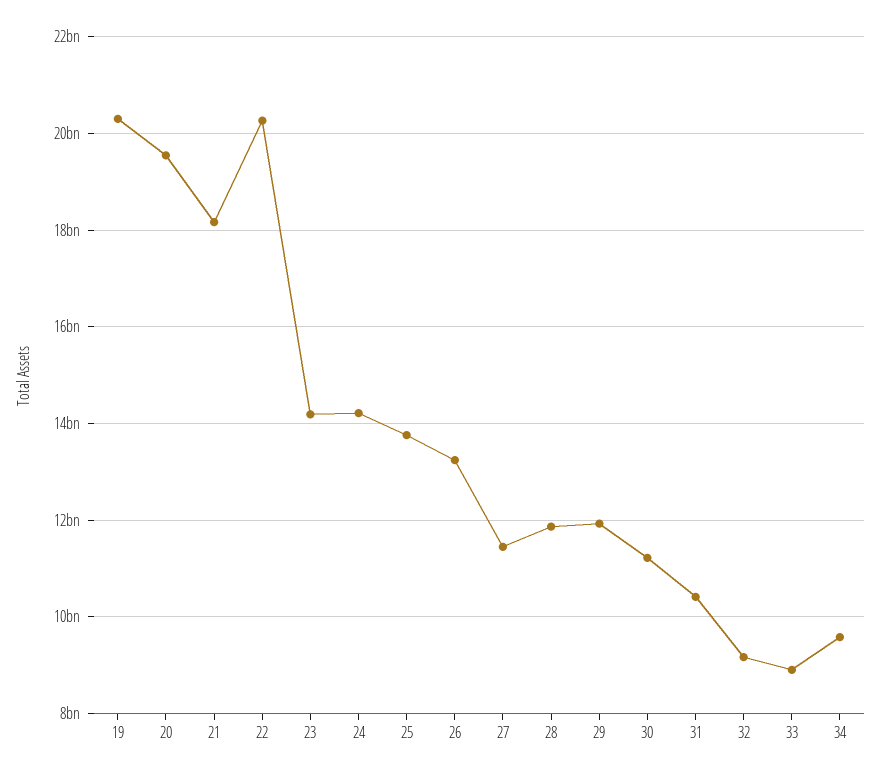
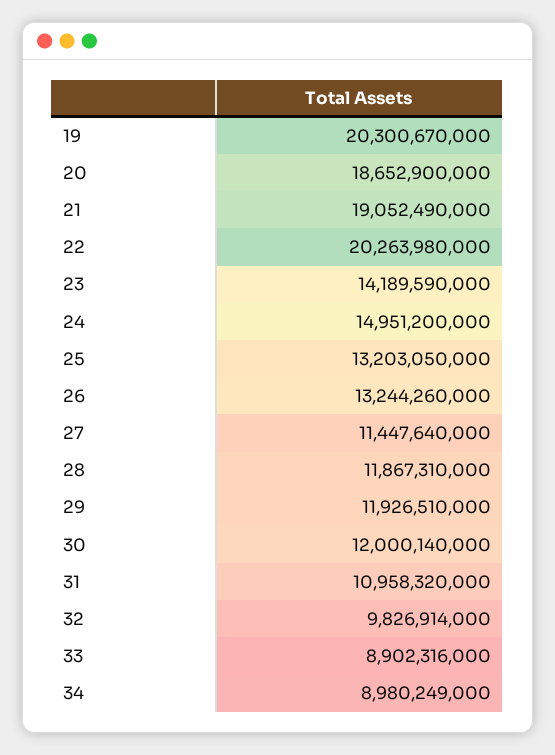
20: 19600000000 -> 18652900000
21: 18200000000 -> 19052490000
24: 14200000000 -> 14951200000
25: 13800000000 -> 13203050000
30: 11200000000 -> 12000140000
31: 10400000000 -> 10958320000
32: 9200000000 -> 9826914000
34: 9600000000 -> 8980249000

